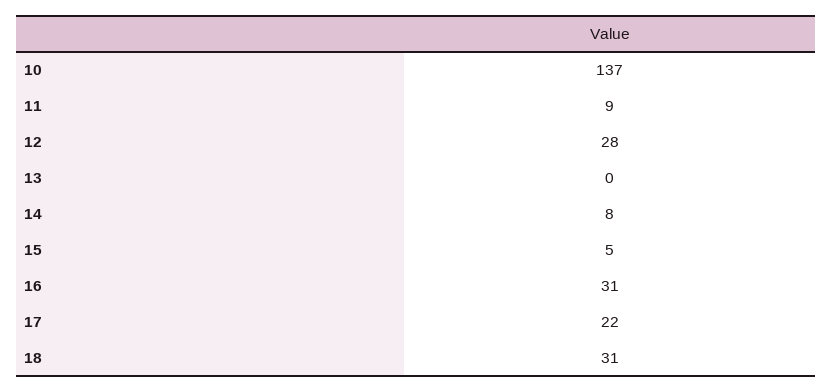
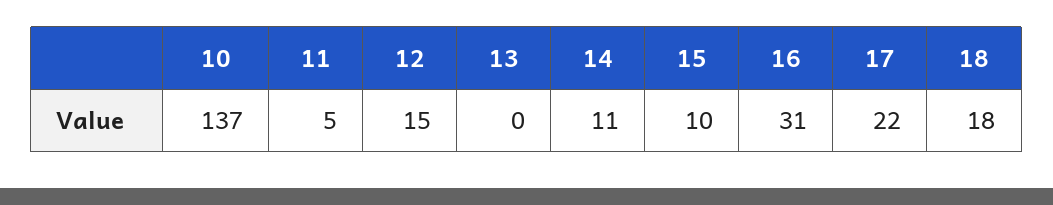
11: 9 -> 5
12: 28 -> 15
14: 8 -> 11
15: 5 -> 10
18: 31 -> 18

